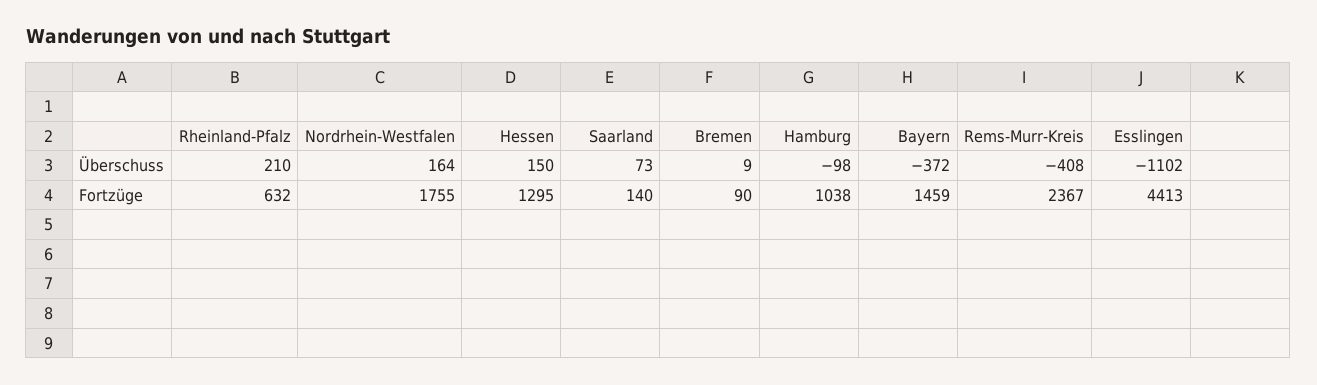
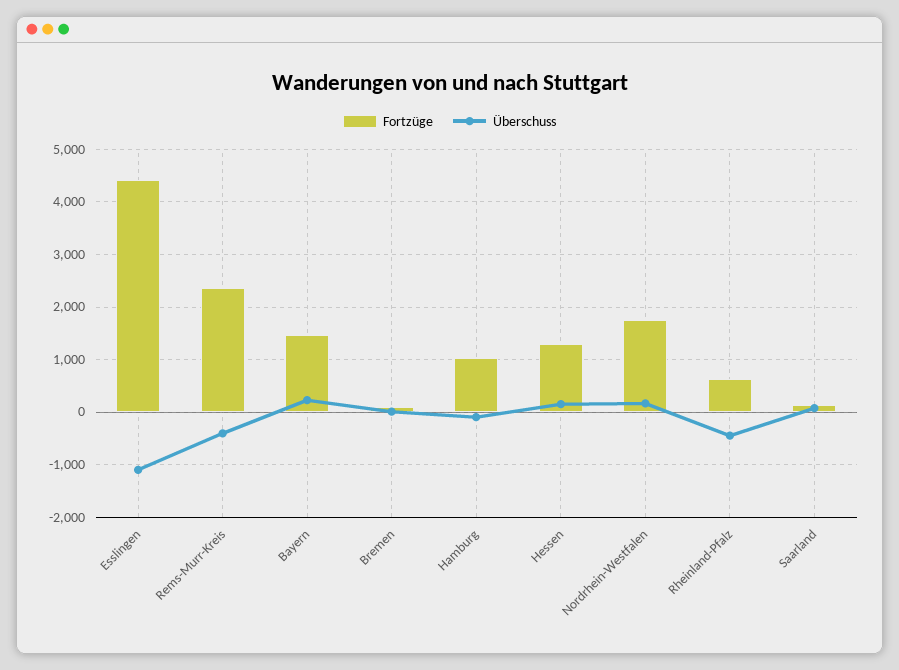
Überschuss, Rheinland-Pfalz: 210 -> -400
Überschuss, Bayern: -372 -> 200

